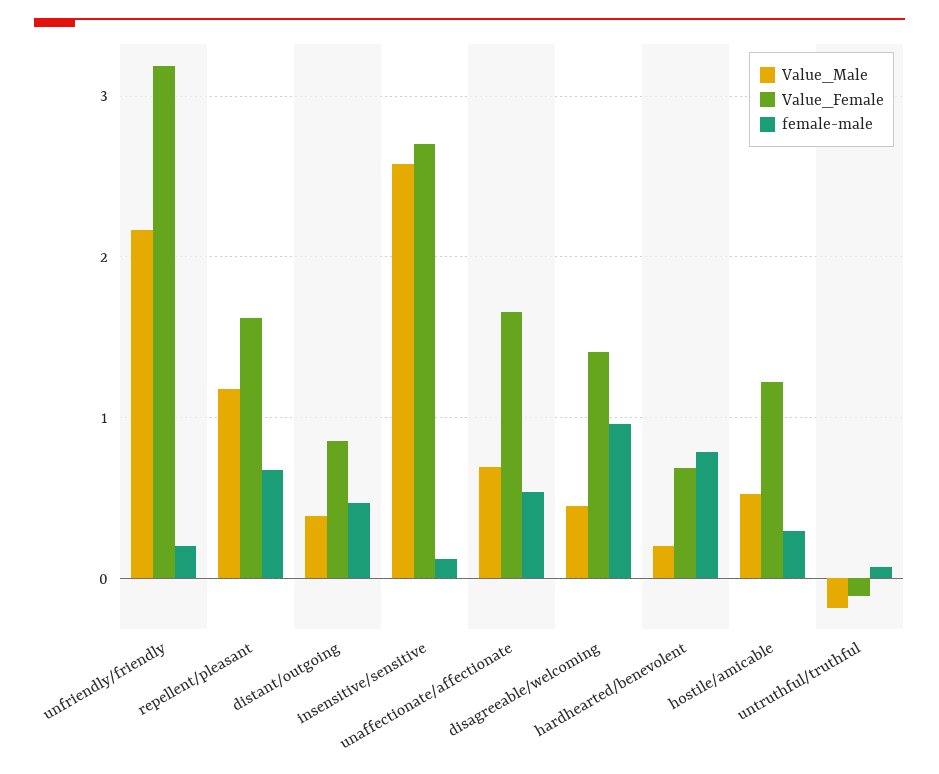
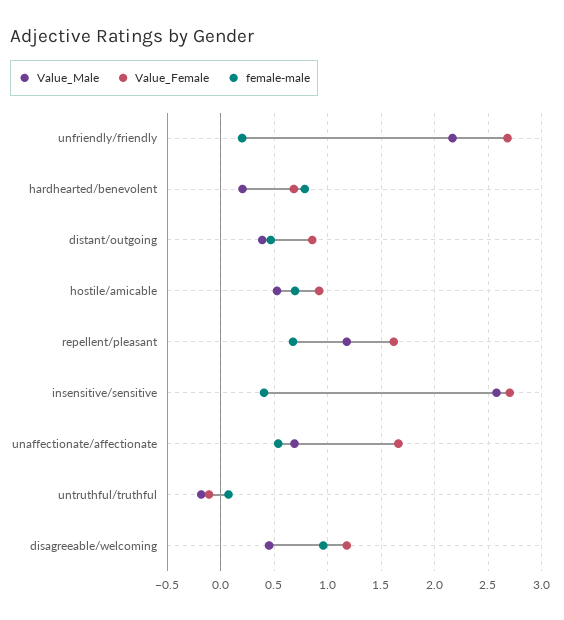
Value_Female, unfriendly/friendly: 3.2 -> 2.7
female-male, insensitive/sensitive: 0.1 -> 0.4
Value_Female, disagreeable/welcoming: 1.4 -> 1.2
Value_Female, hostile/amicable: 1.2 -> 0.9
female-male, hostile/amicable: 0.3 -> 0.7

